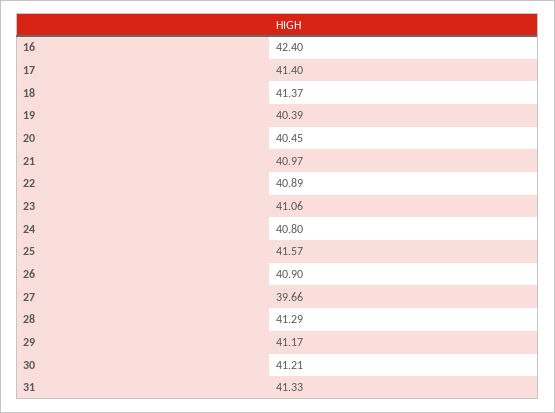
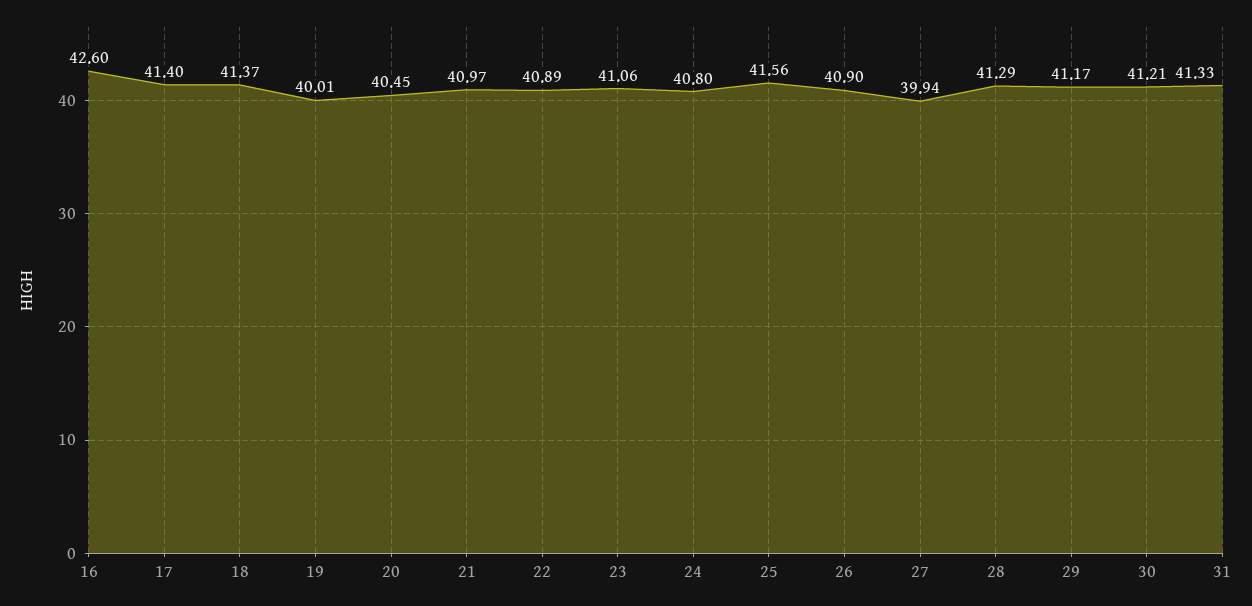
16: 42.4 -> 42.6
19: 40.39 -> 40.01
25: 41.57 -> 41.56
27: 39.66 -> 39.94

